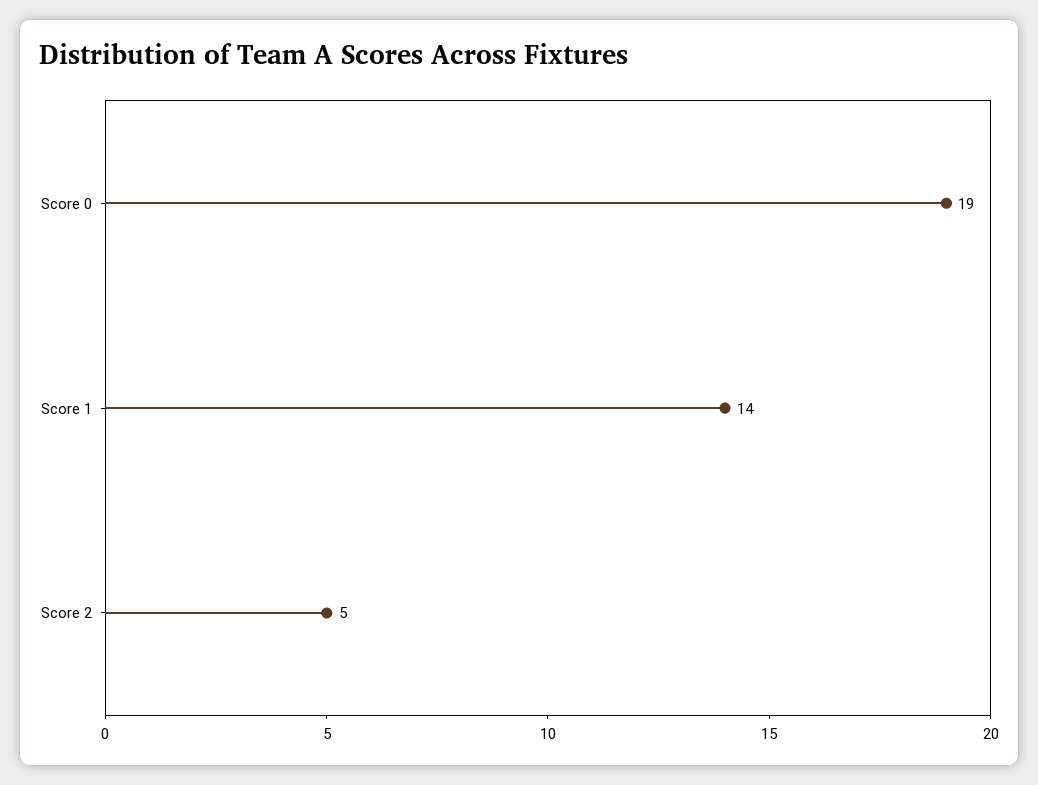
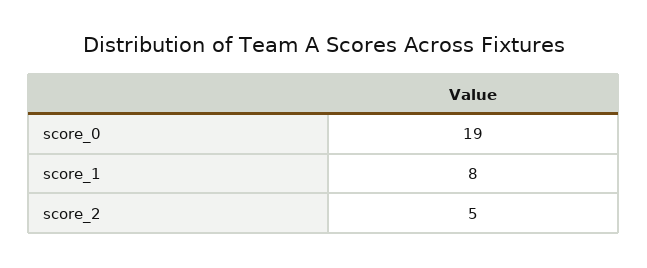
Score 1: 14 -> 8

